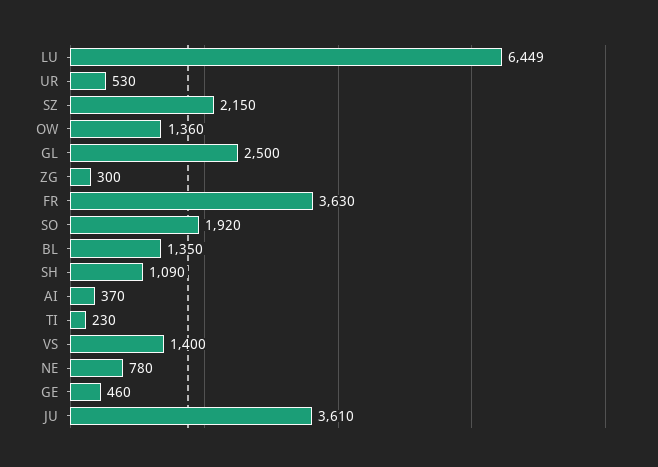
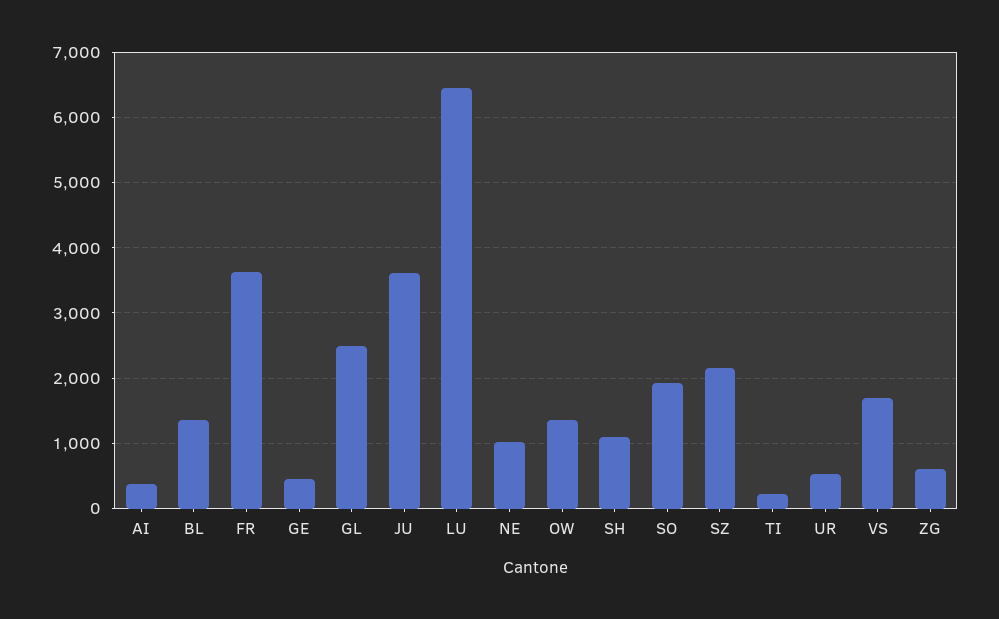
ZG: 300 -> 600
VS: 1400 -> 1700
NE: 780 -> 1000

